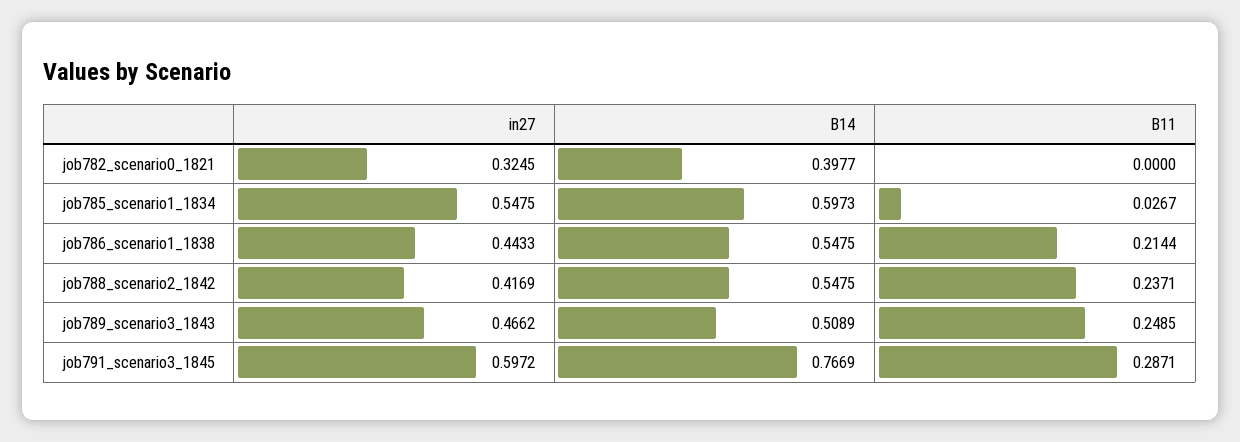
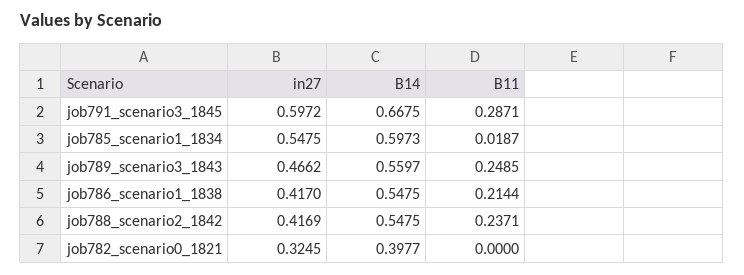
B11, job785_scenario1_1834: 0.0267 -> 0.0187
in27, job786_scenario1_1838: 0.4433 -> 0.417
B14, job789_scenario3_1843: 0.5089 -> 0.5597
B14, job791_scenario3_1845: 0.7669 -> 0.6675

